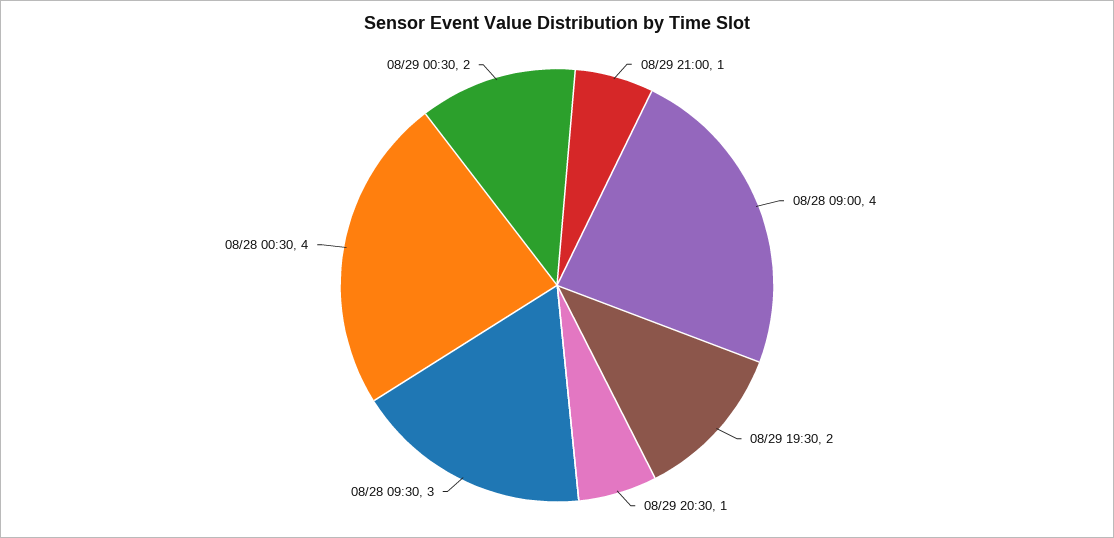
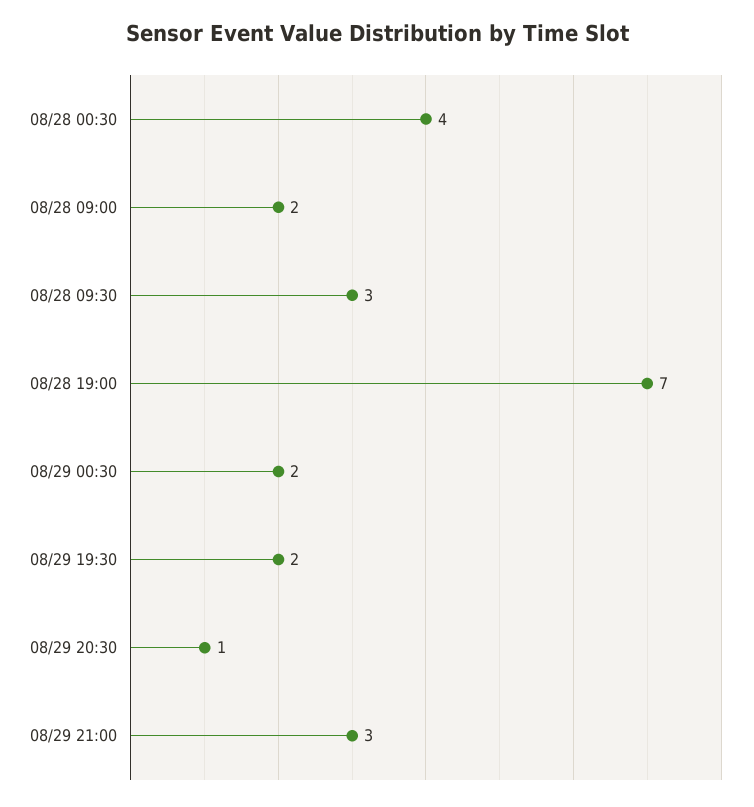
08/29 21:00: 1 -> 3
08/28 09:00: 4 -> 2
08/28 19:00: none -> 7

